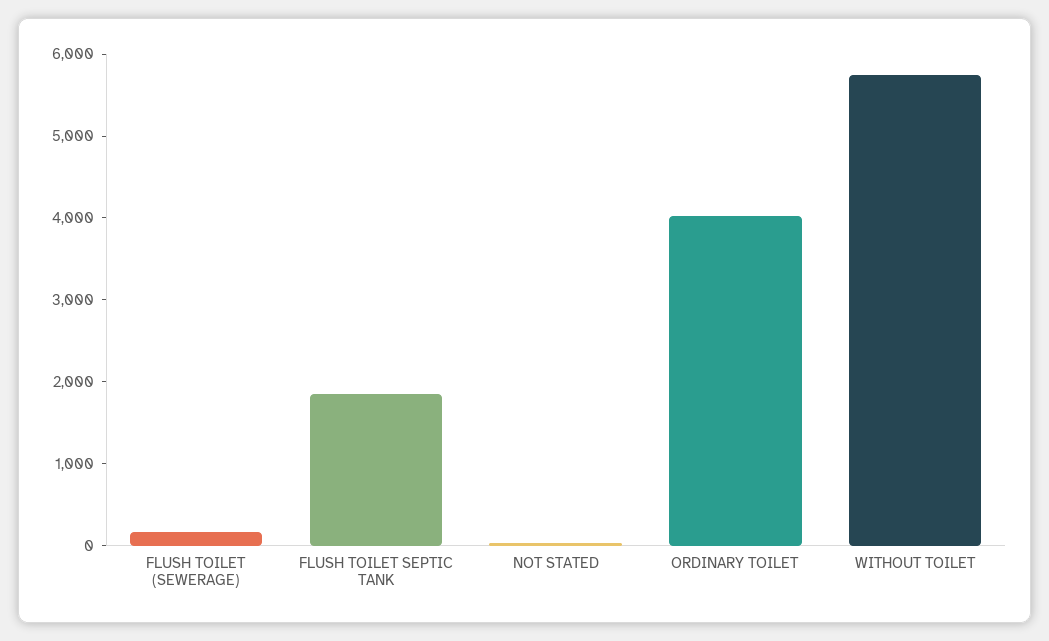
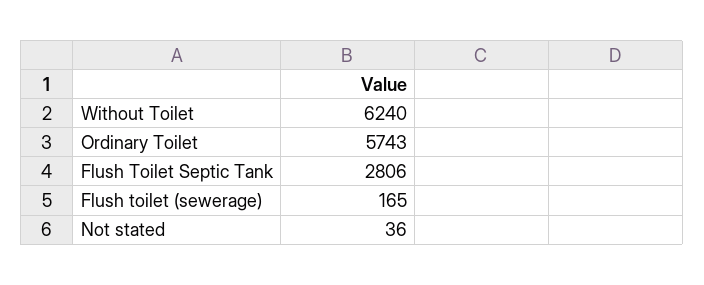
FLUSH TOILET SEPTIC TANK: 1800 -> 2806
ORDINARY TOILET: 4000 -> 5743
WITHOUT TOILET: 5800 -> 6240

